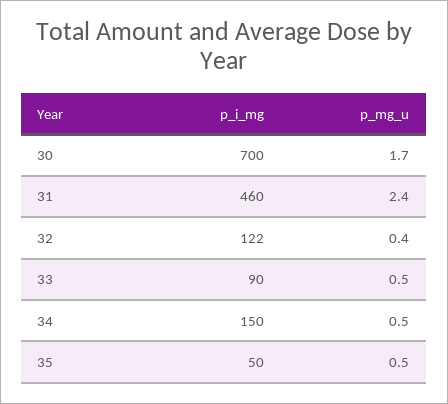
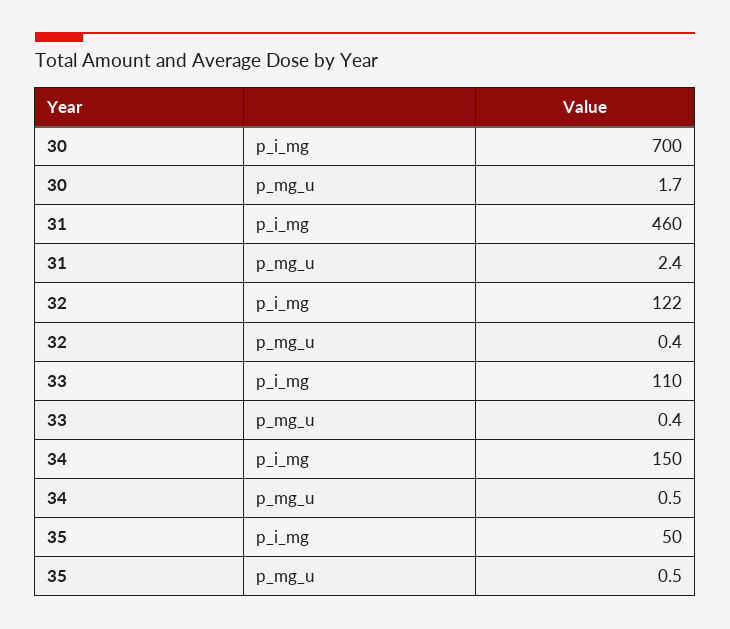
p_i_mg, 33: 90 -> 110
p_mg_u, 33: 0.5 -> 0.4

